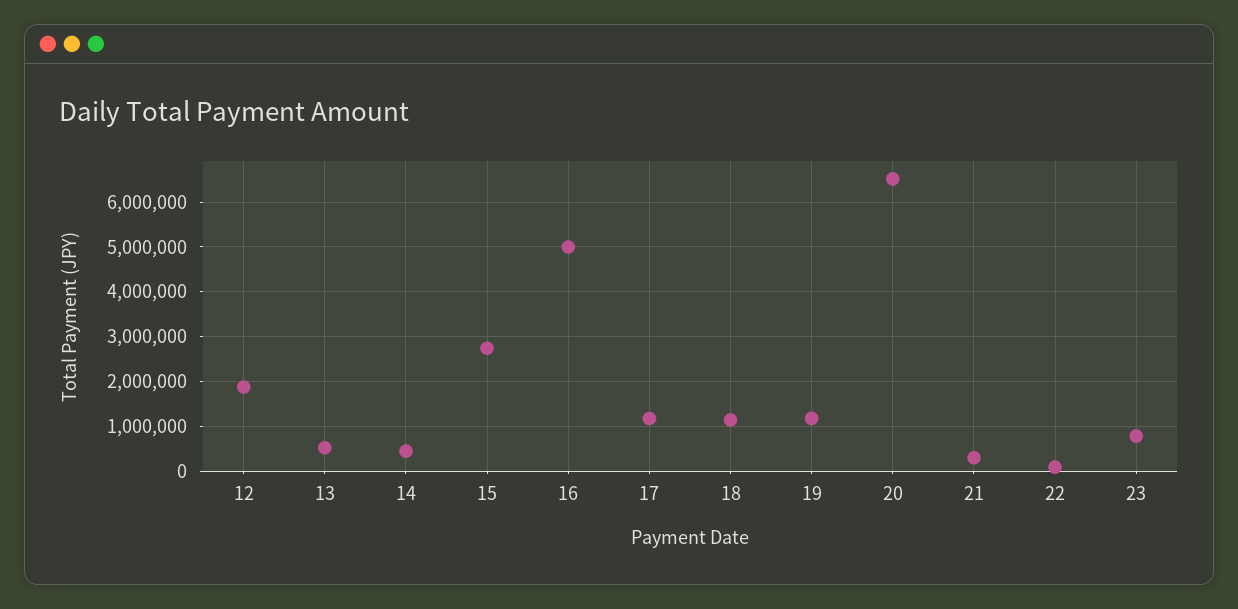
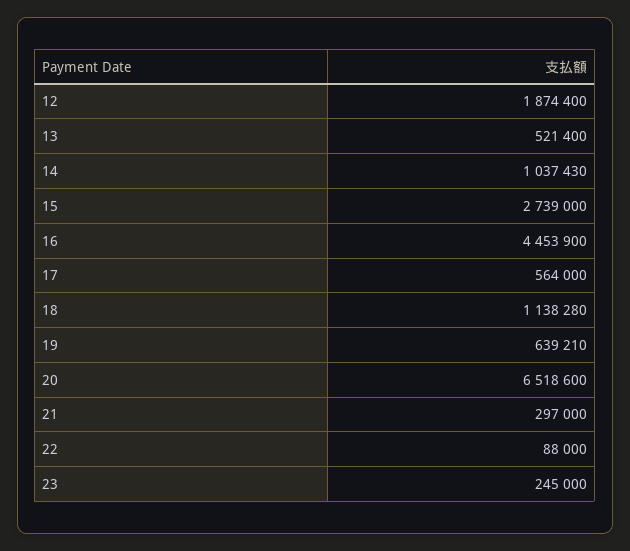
14: 400000 -> 1037430
16: 5000000 -> 4453900
17: 1200000 -> 564000
19: 1200000 -> 639210
23: 800000 -> 245000

